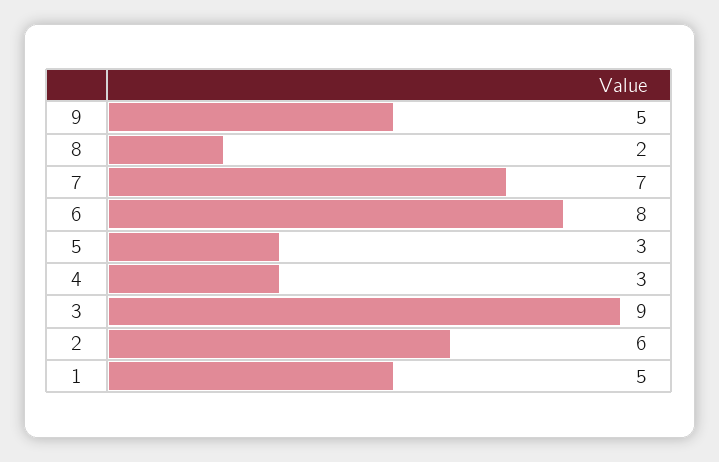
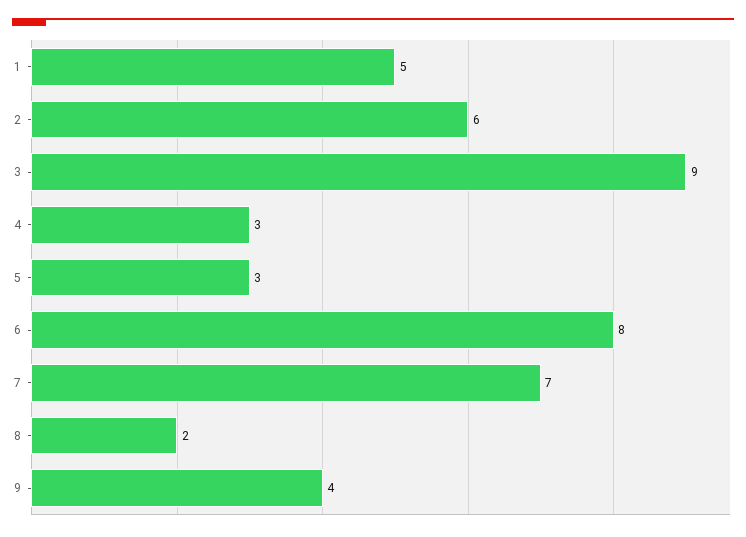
9: 5 -> 4

